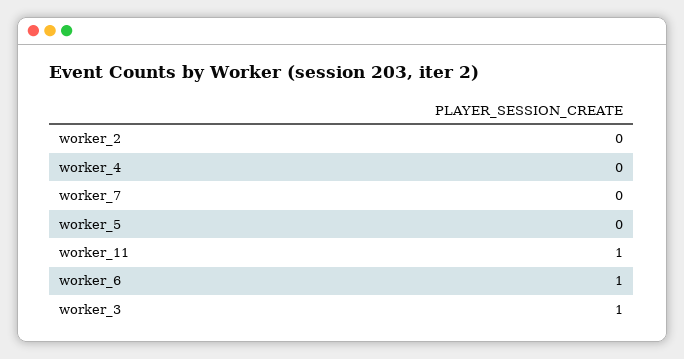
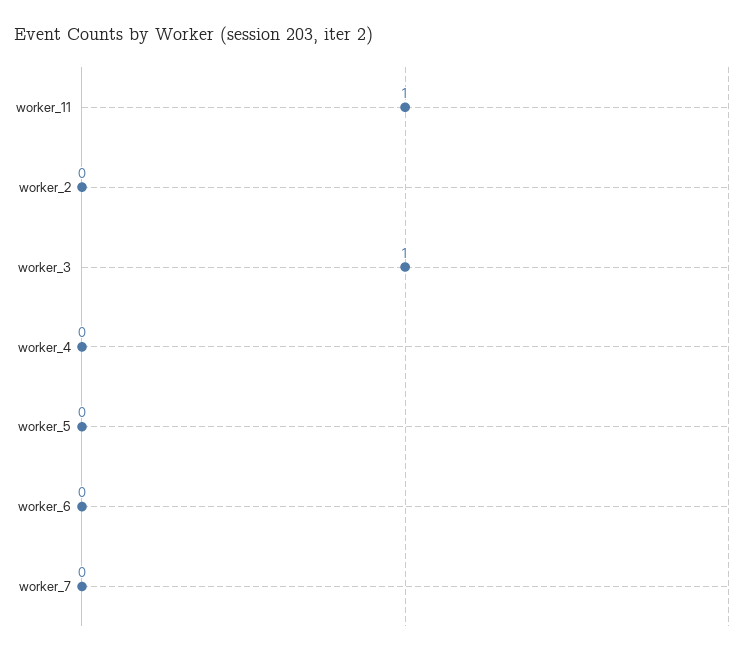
worker_6: 1 -> 0

